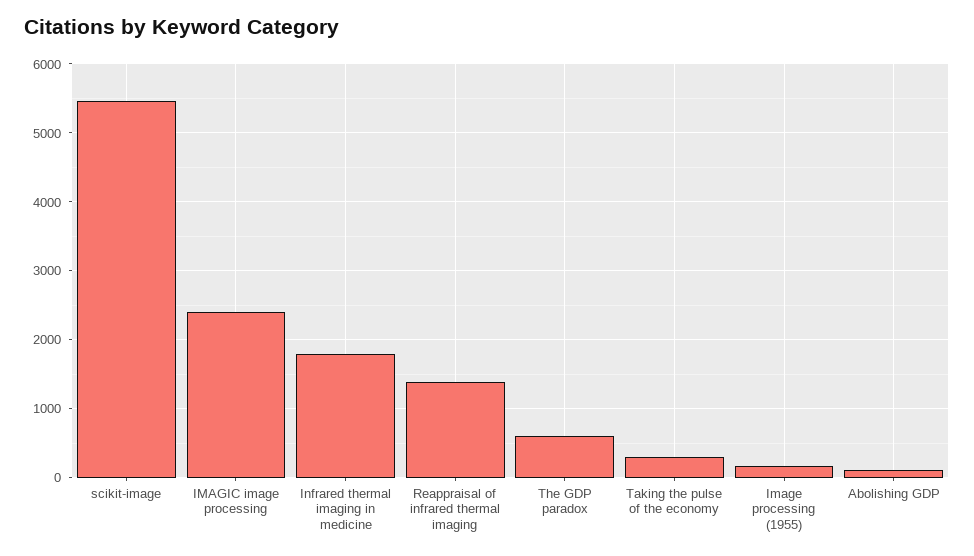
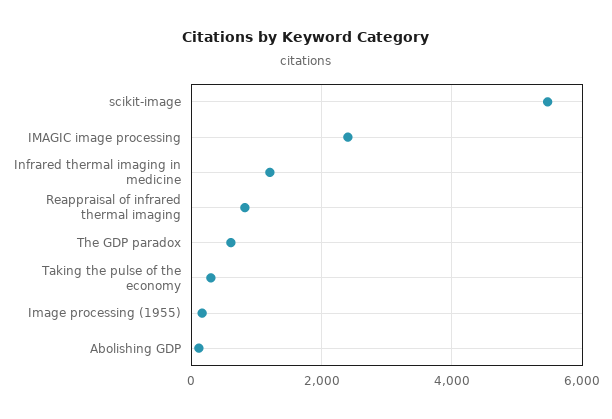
Infrared thermal imaging in medicine: 1800 -> 1200
Reappraisal of infrared thermal imaging: 1400 -> 800

